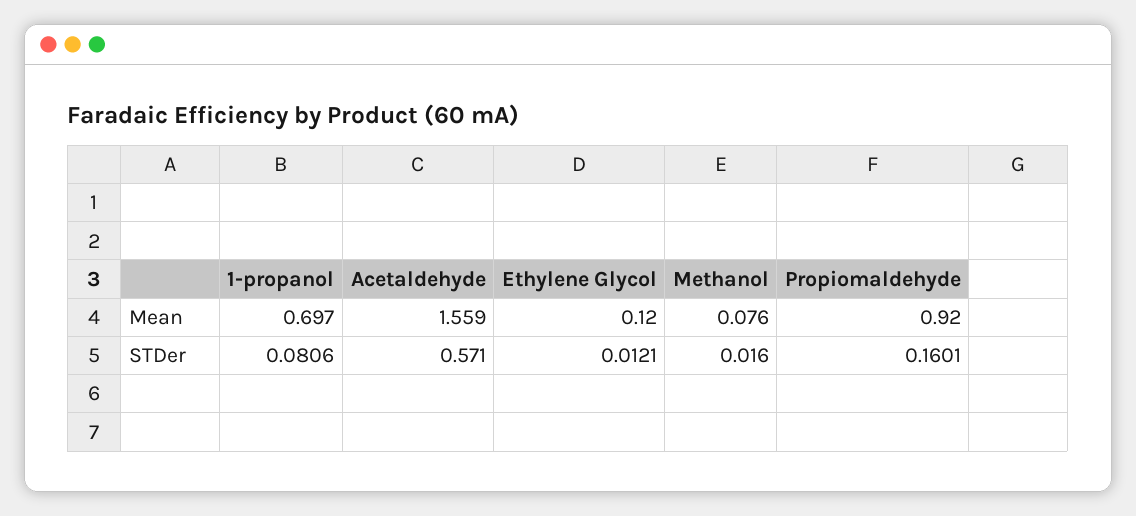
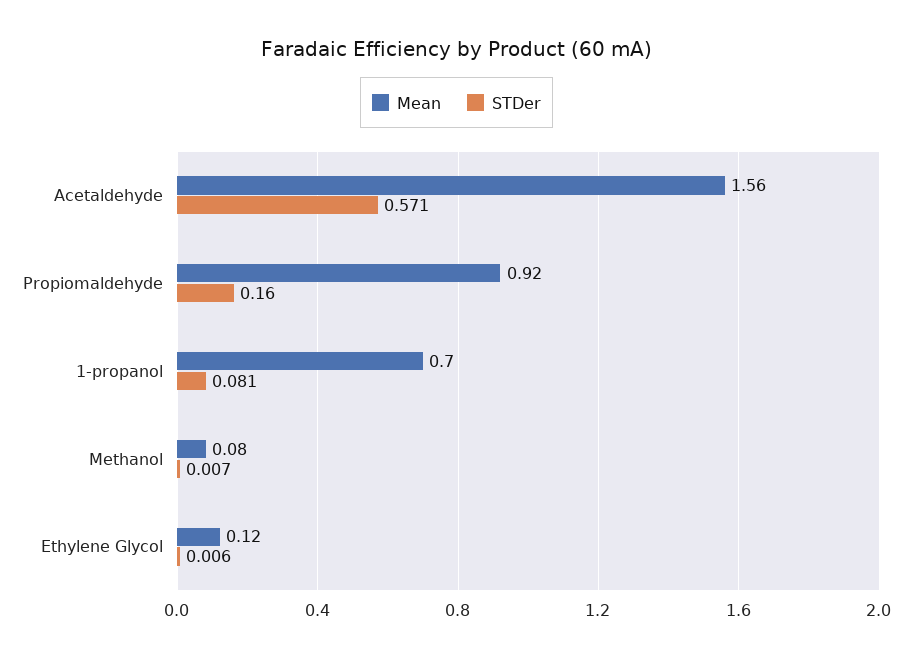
STDer, Ethylene Glycol: 0.0121 -> 0.006
STDer, Methanol: 0.016 -> 0.007

